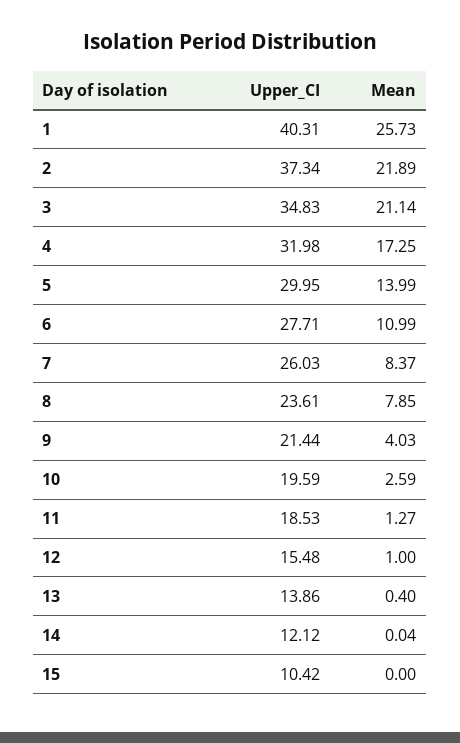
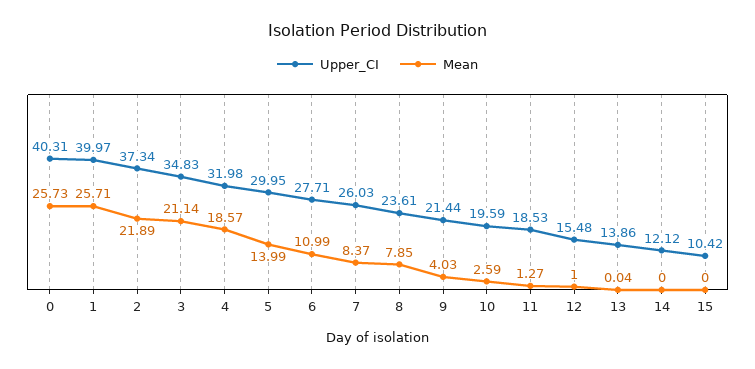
Upper_CI, 1: 40.31 -> 39.97
Mean, 1: 25.73 -> 25.71
Mean, 4: 17.25 -> 18.57
Mean, 13: 0.4 -> 0.04
Mean, 14: 0.04 -> 0
Upper_CI, 0: none -> 40.31
Mean, 0: none -> 25.73

